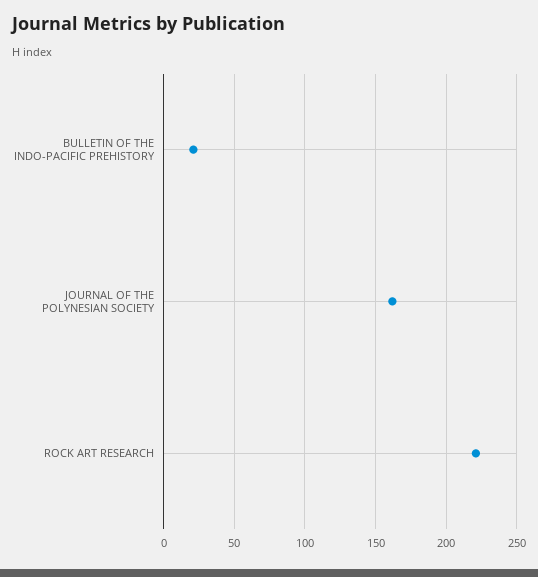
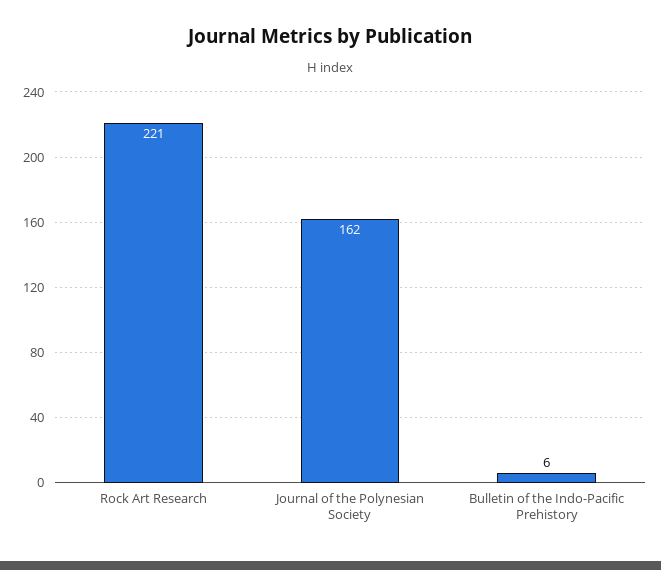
BULLETIN OF THE INDO-PACIFIC PREHISTORY: 20 -> 6

